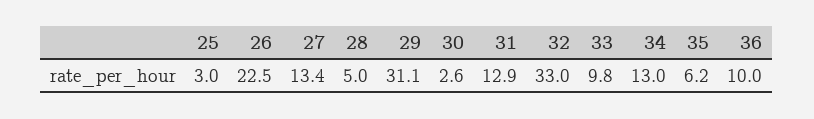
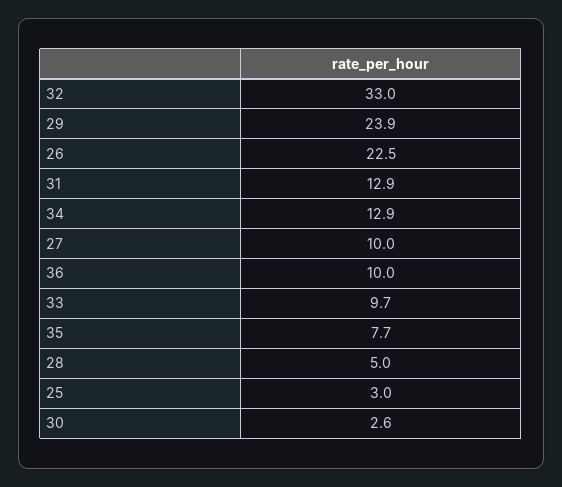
27: 13.4 -> 10
29: 31.1 -> 23.9
33: 9.8 -> 9.7
34: 13 -> 12.9
35: 6.2 -> 7.7

